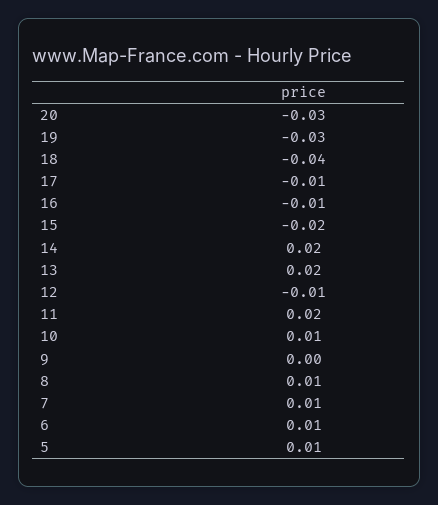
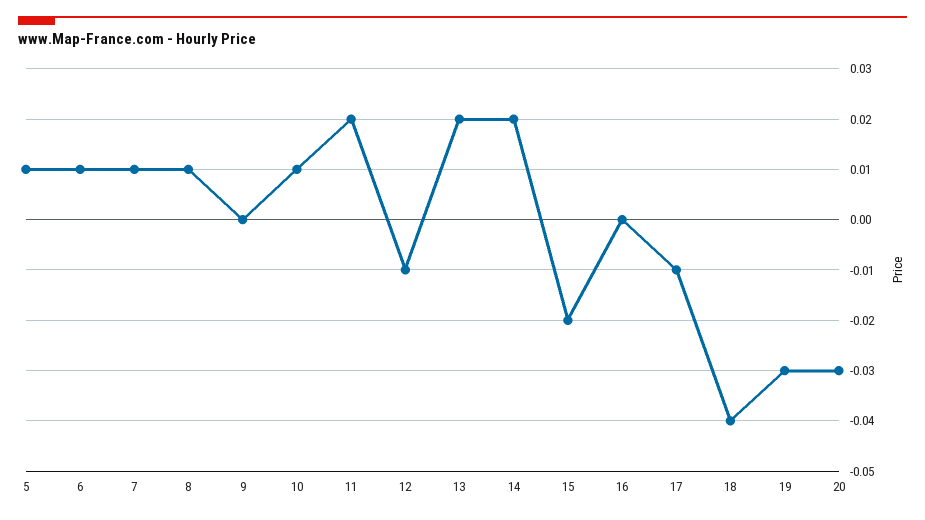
16: -0.01 -> 0

